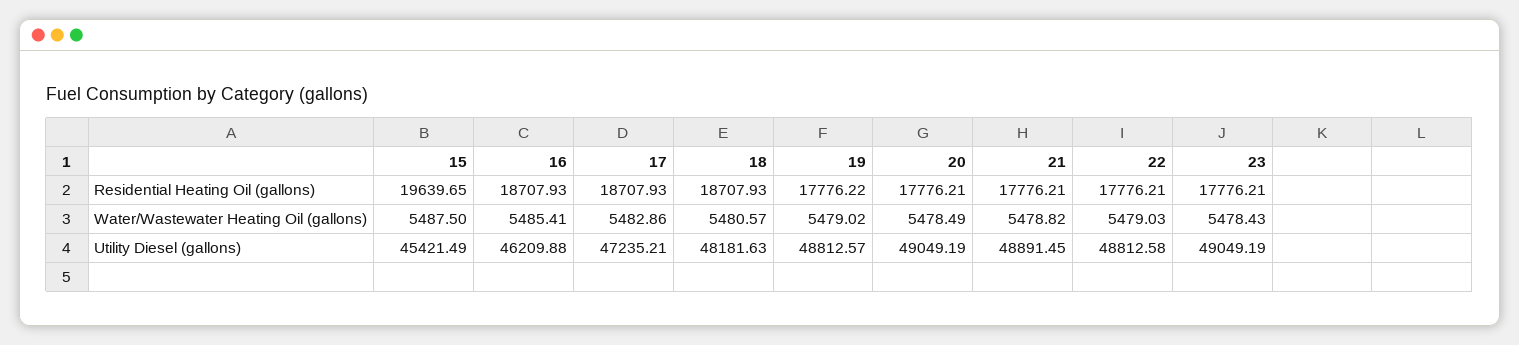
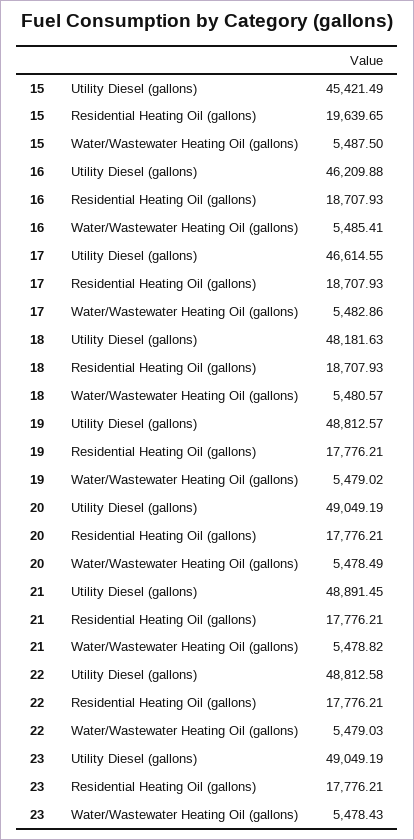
19, Residential Heating Oil (gallons): 17776.22 -> 17776.21
17, Utility Diesel (gallons): 47235.21 -> 46614.55

